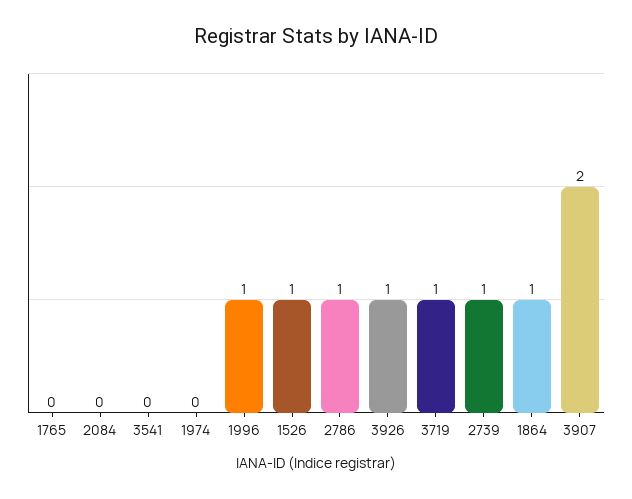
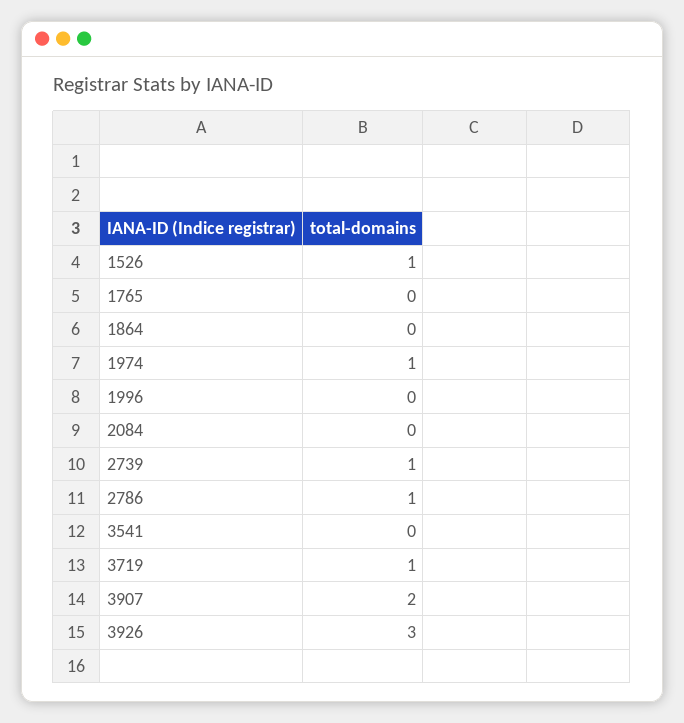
1974: 0 -> 1
1996: 1 -> 0
3926: 1 -> 3
1864: 1 -> 0

